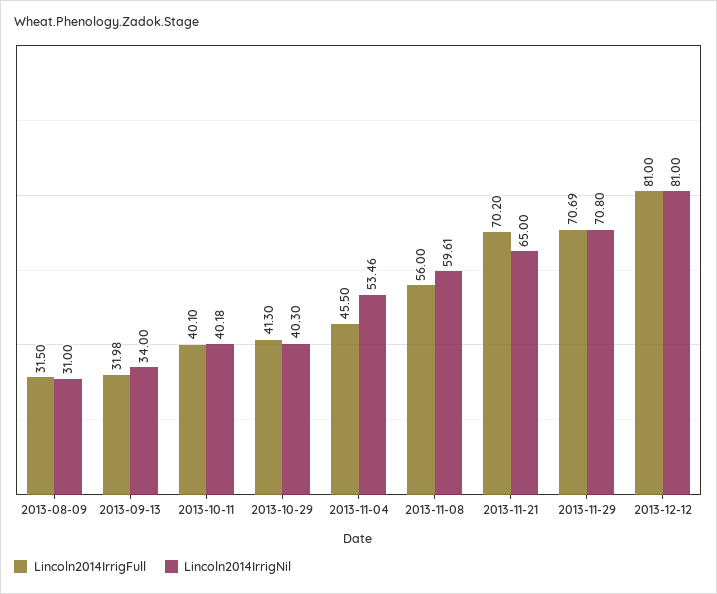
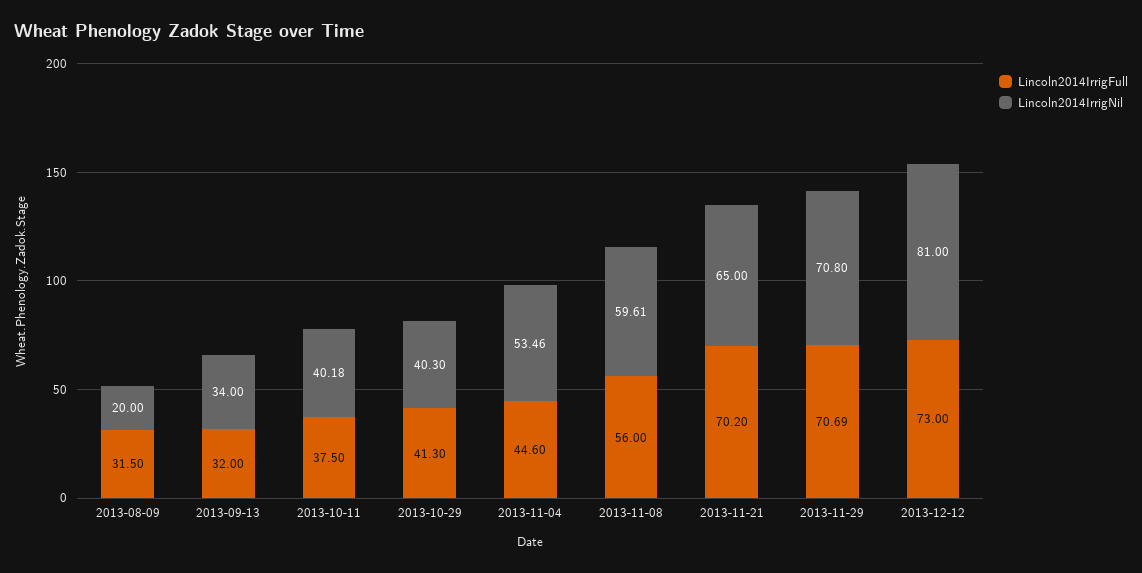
Lincoln2014IrrigNil, 2013-08-09: 31 -> 20
Lincoln2014IrrigFull, 2013-09-13: 31.98 -> 32
Lincoln2014IrrigFull, 2013-10-11: 40.1 -> 37.5
Lincoln2014IrrigFull, 2013-11-04: 45.5 -> 44.6
Lincoln2014IrrigFull, 2013-12-12: 81 -> 73

